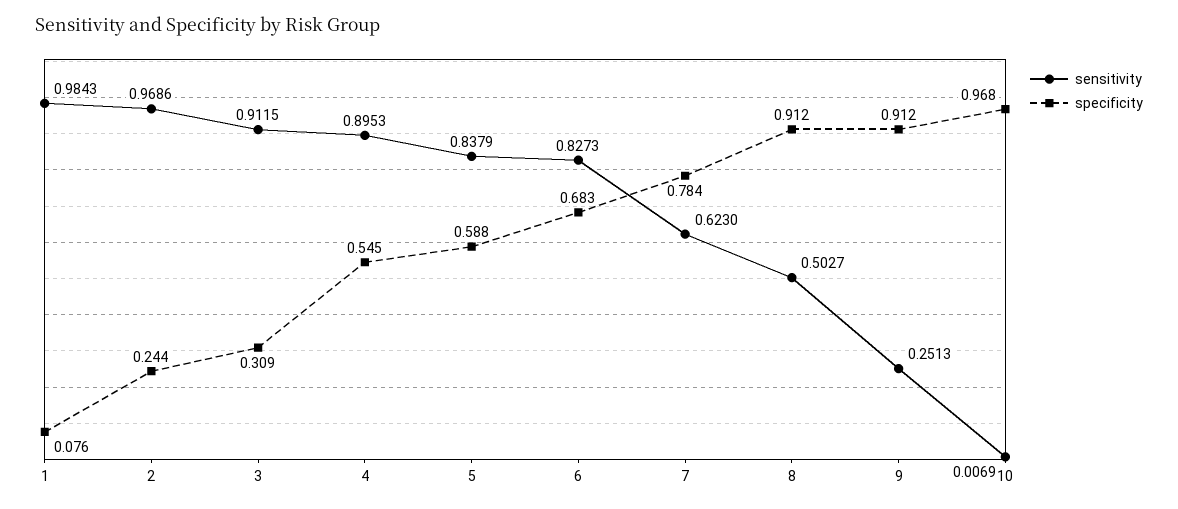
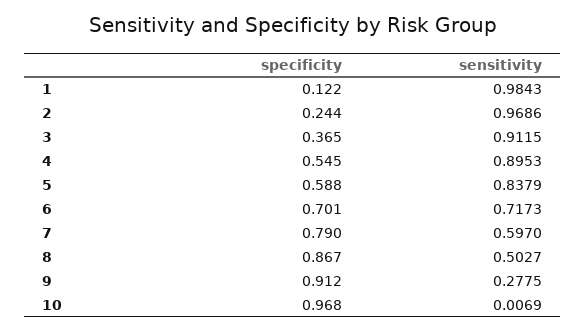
specificity, 1: 0.076 -> 0.122
specificity, 3: 0.309 -> 0.365
sensitivity, 6: 0.8273 -> 0.7173
specificity, 6: 0.683 -> 0.701
sensitivity, 7: 0.623 -> 0.597
specificity, 7: 0.784 -> 0.79
specificity, 8: 0.912 -> 0.867
sensitivity, 9: 0.2513 -> 0.2775

